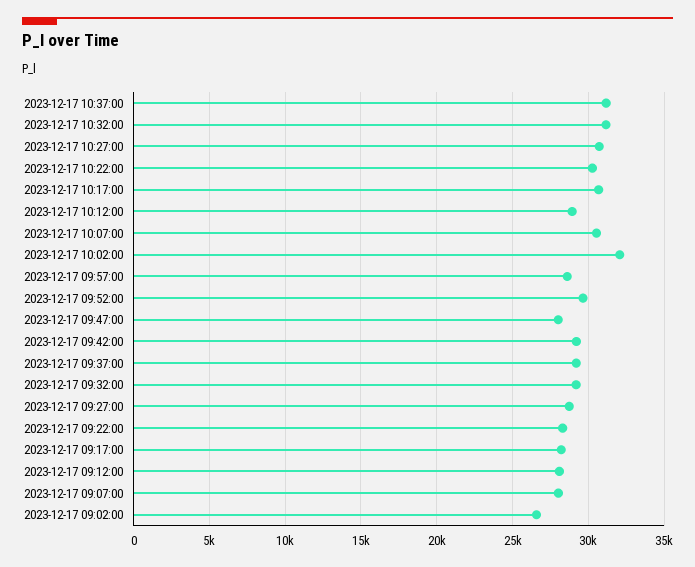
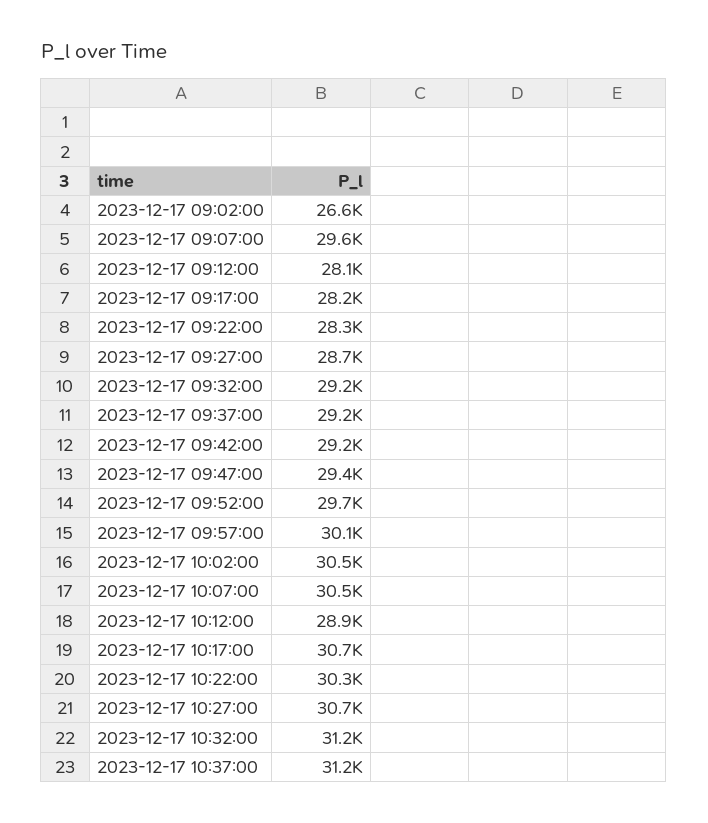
2023-12-17 10:02:00: 32000 -> 30500
2023-12-17 09:57:00: 28500 -> 30100
2023-12-17 09:47:00: 28000 -> 29400
2023-12-17 09:07:00: 28000 -> 29600

